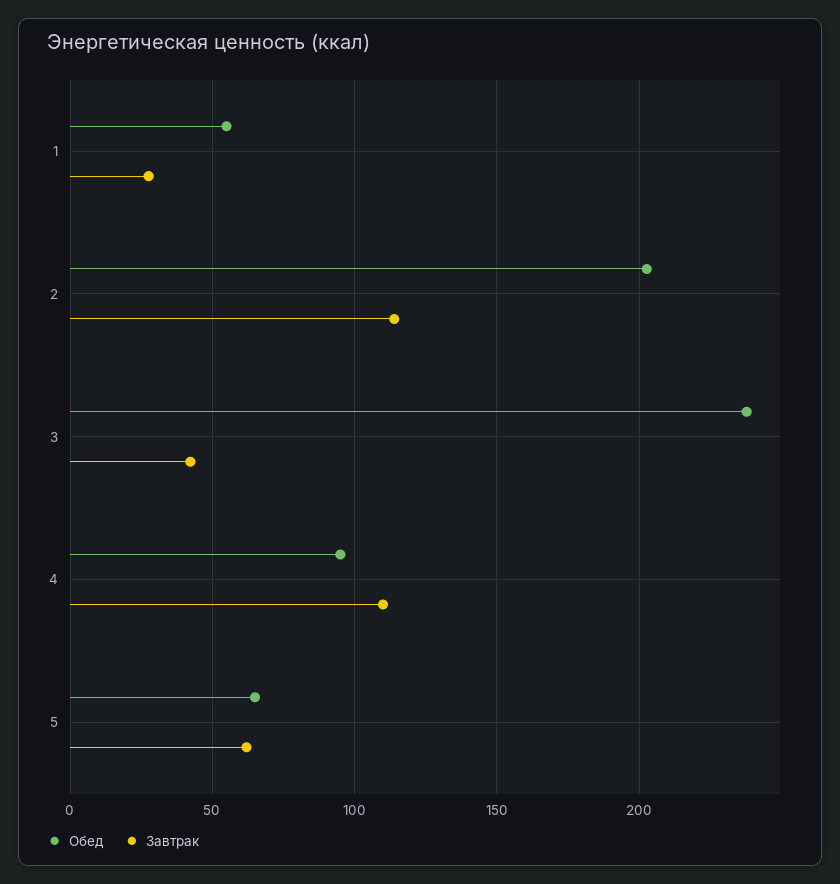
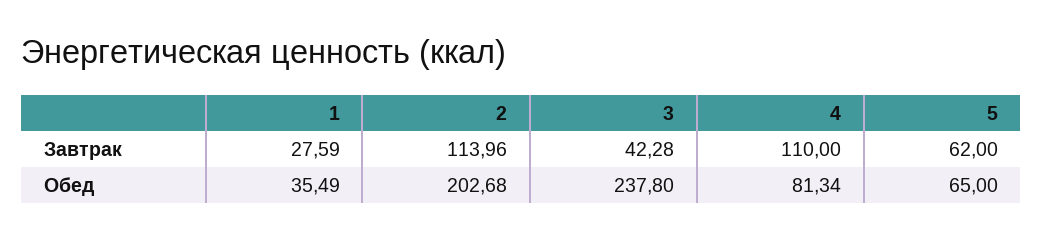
Обед, 1: 55 -> 35.49
Обед, 4: 95 -> 81.34

